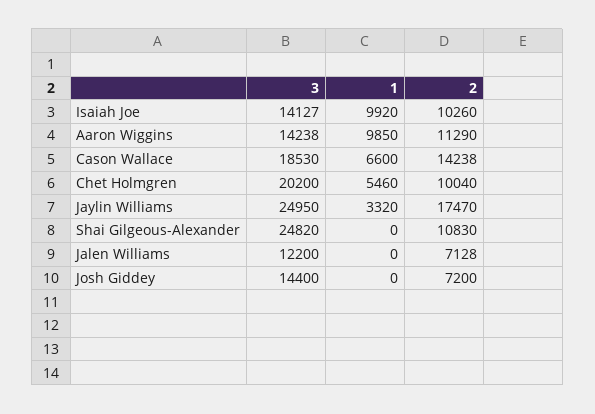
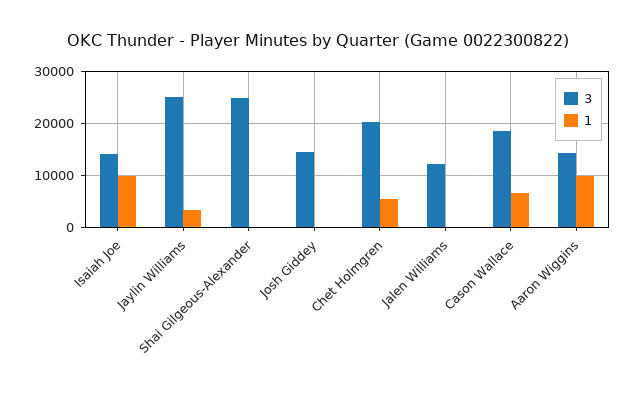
2, Isaiah Joe: 10260 -> none
2, Aaron Wiggins: 11290 -> none
2, Cason Wallace: 14238 -> none
2, Chet Holmgren: 10040 -> none
2, Jaylin Williams: 17470 -> none
2, Shai Gilgeous-Alexander: 10830 -> none
2, Jalen Williams: 7128 -> none
2, Josh Giddey: 7200 -> none

